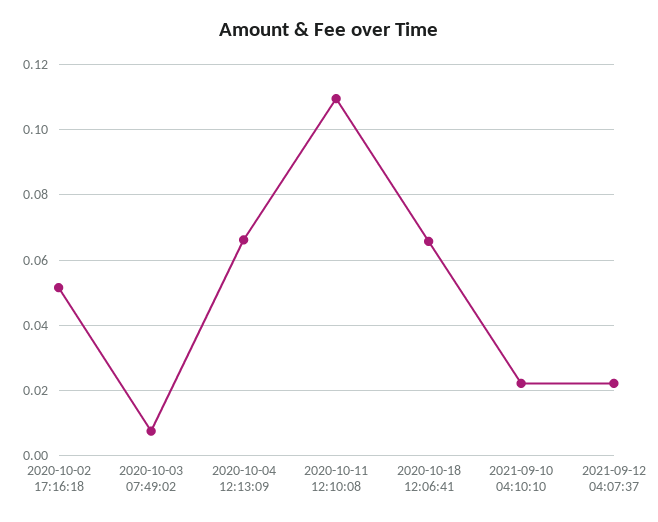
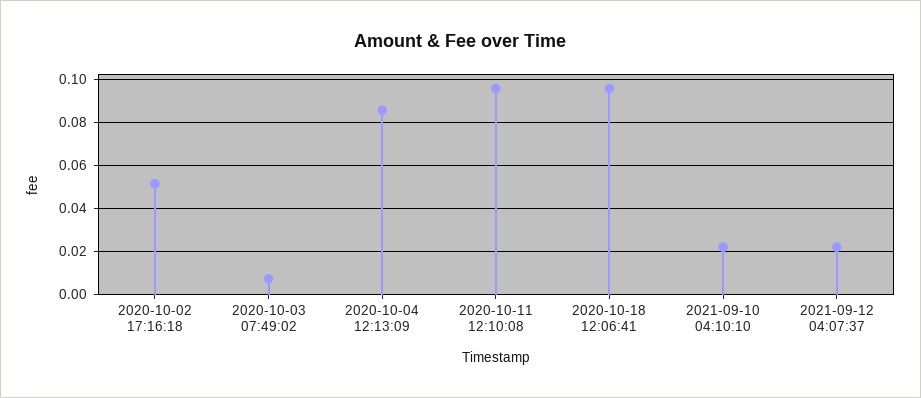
2020-10-04 12:13:09: 0.066 -> 0.085
2020-10-11 12:10:08: 0.11 -> 0.095
2020-10-18 12:06:41: 0.066 -> 0.095

